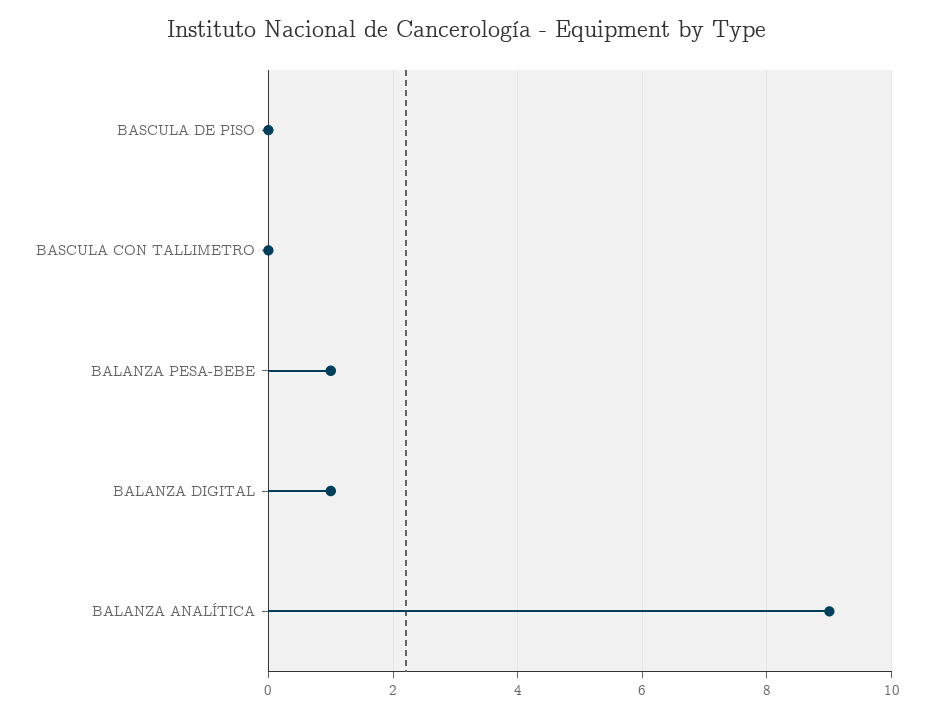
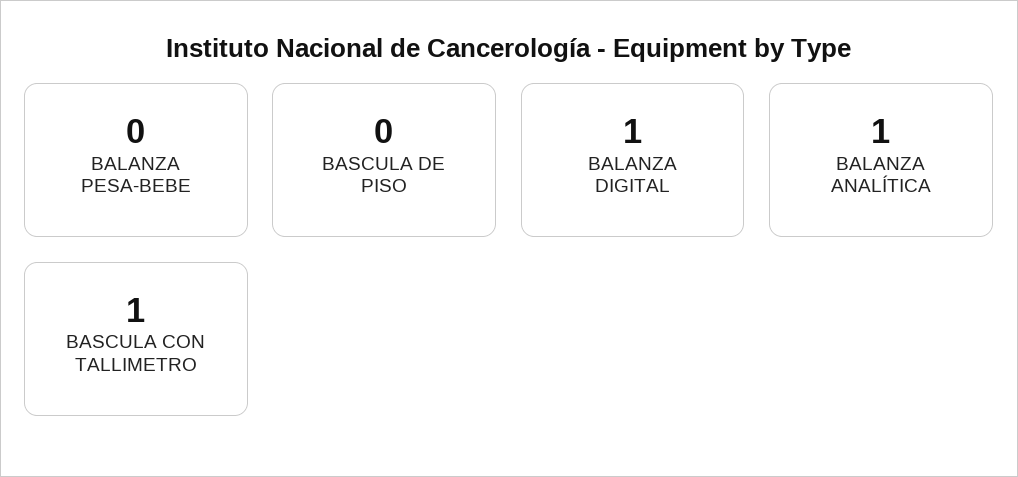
BASCULA CON TALLIMETRO: 0 -> 1
BALANZA PESA-BEBE: 1 -> 0
BALANZA ANALÍTICA: 9 -> 1

